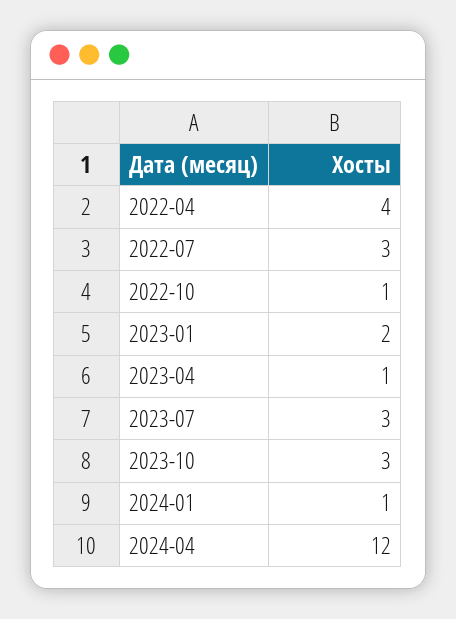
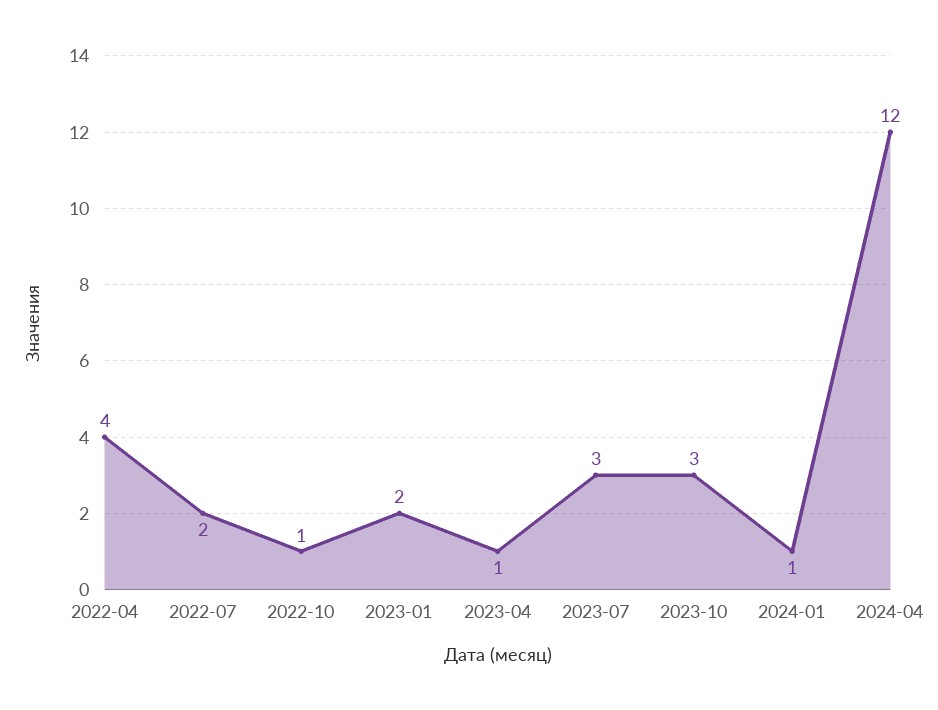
2022-07: 3 -> 2

